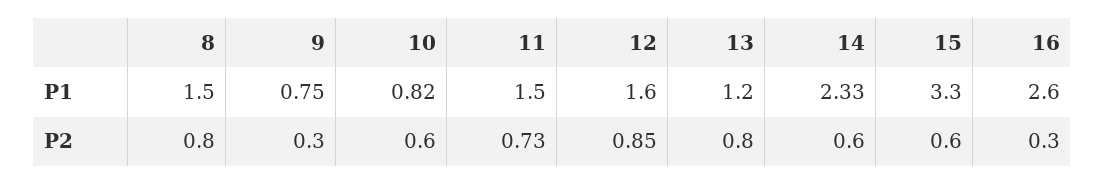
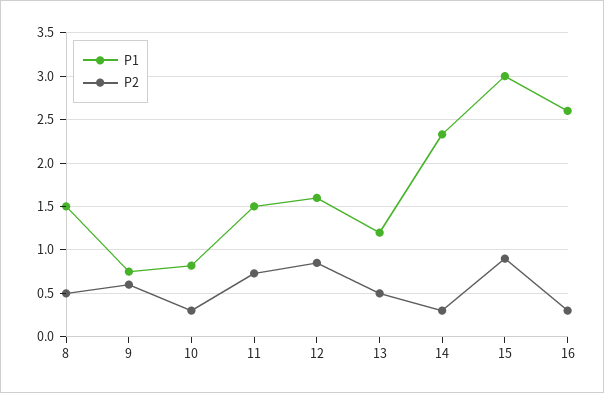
P1, 15: 3.3 -> 3
P2, 8: 0.8 -> 0.5
P2, 9: 0.3 -> 0.6
P2, 10: 0.6 -> 0.3
P2, 13: 0.8 -> 0.5
P2, 14: 0.6 -> 0.3
P2, 15: 0.6 -> 0.9

